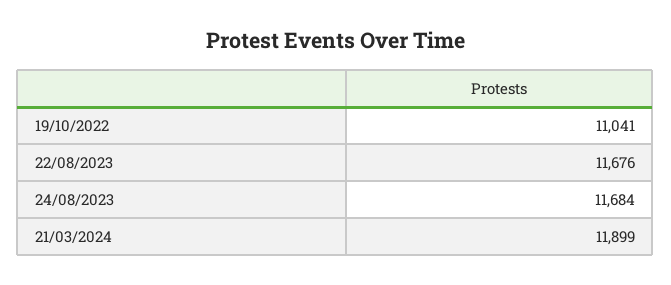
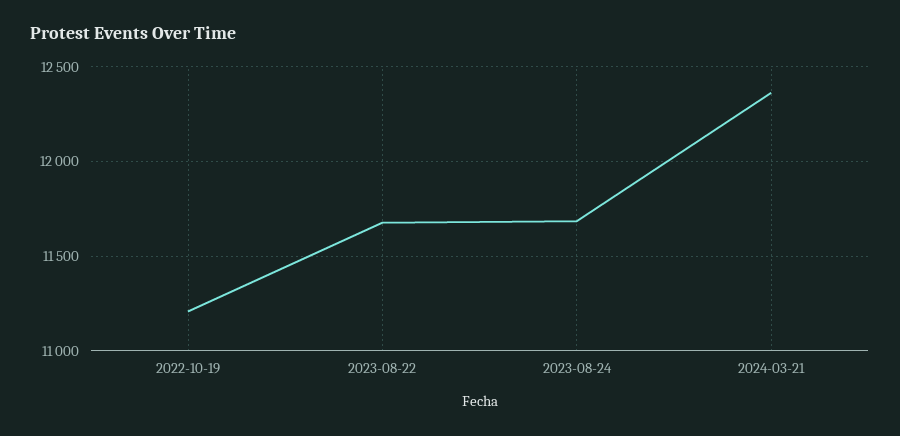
19/10/2022: 11041 -> 11200
21/03/2024: 11899 -> 12350

